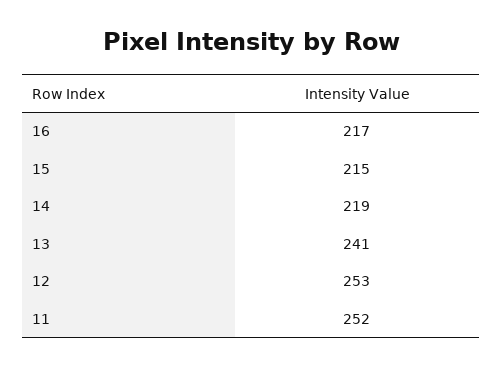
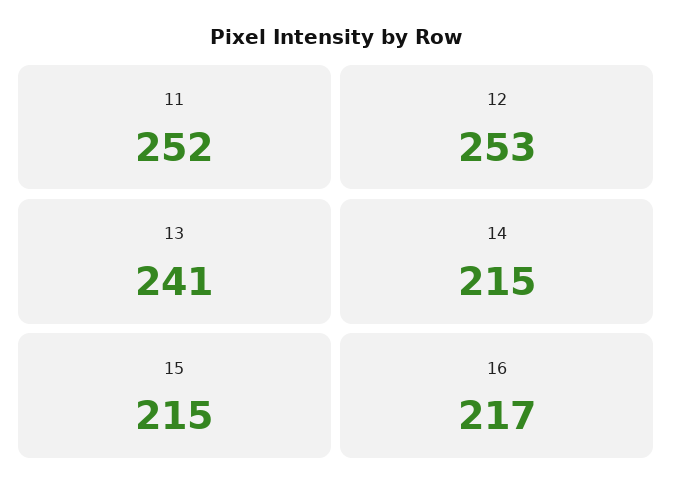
14: 219 -> 215

